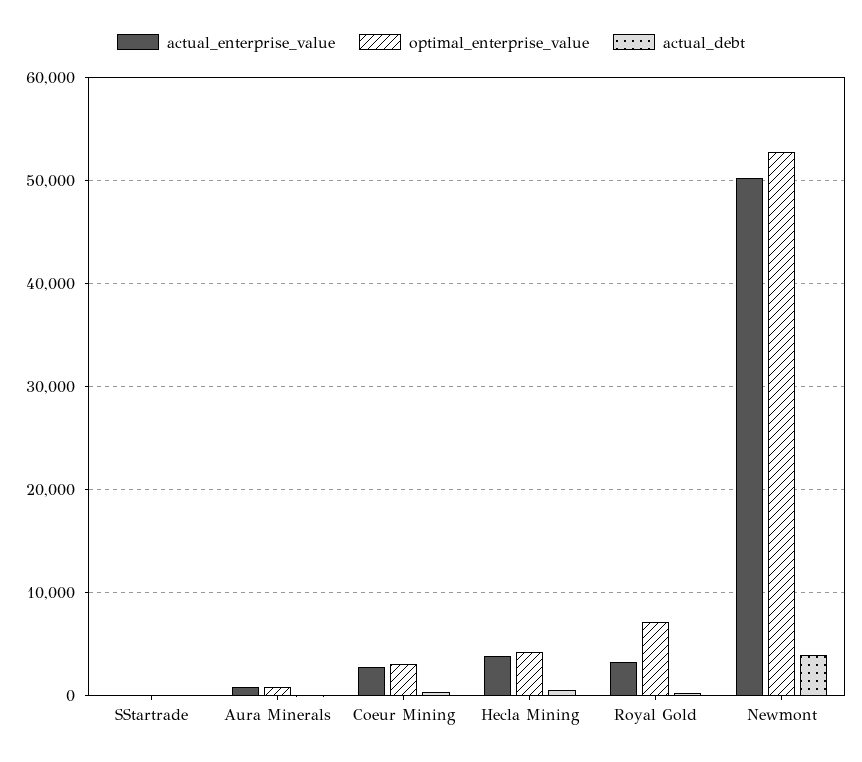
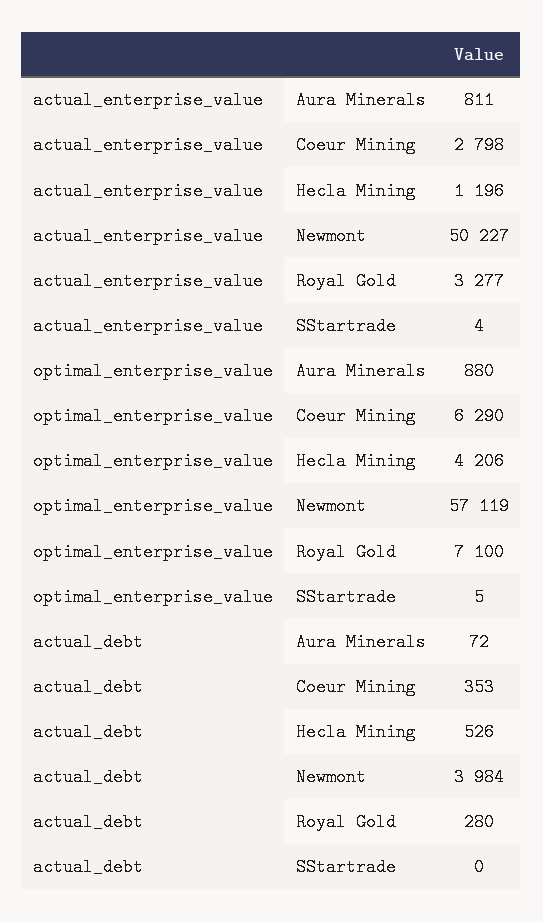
optimal_enterprise_value, Coeur Mining: 3000 -> 6290
actual_enterprise_value, Hecla Mining: 4000 -> 1196
optimal_enterprise_value, Newmont: 53000 -> 57119

